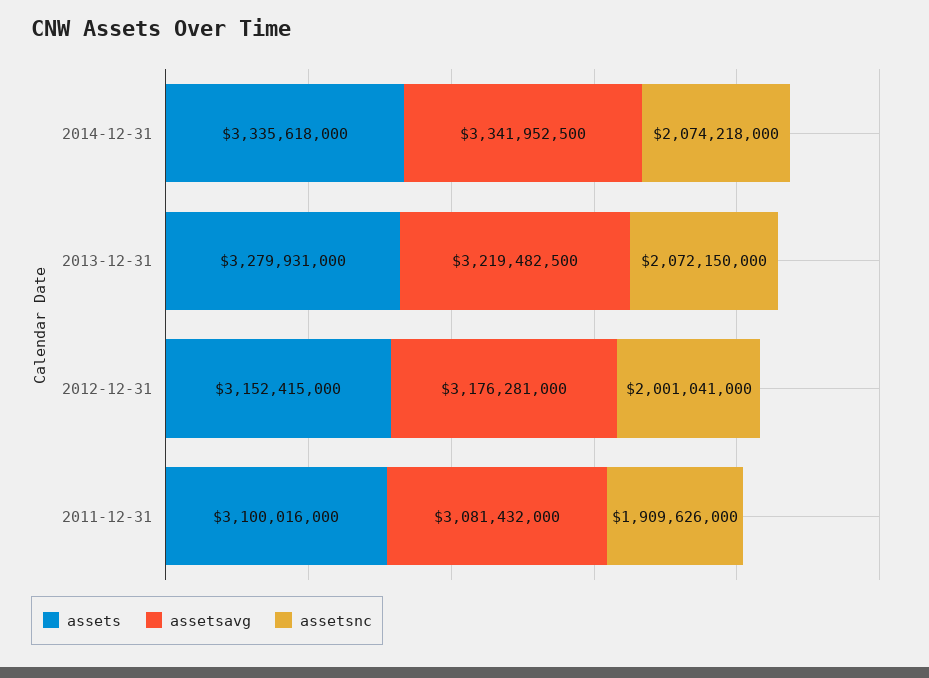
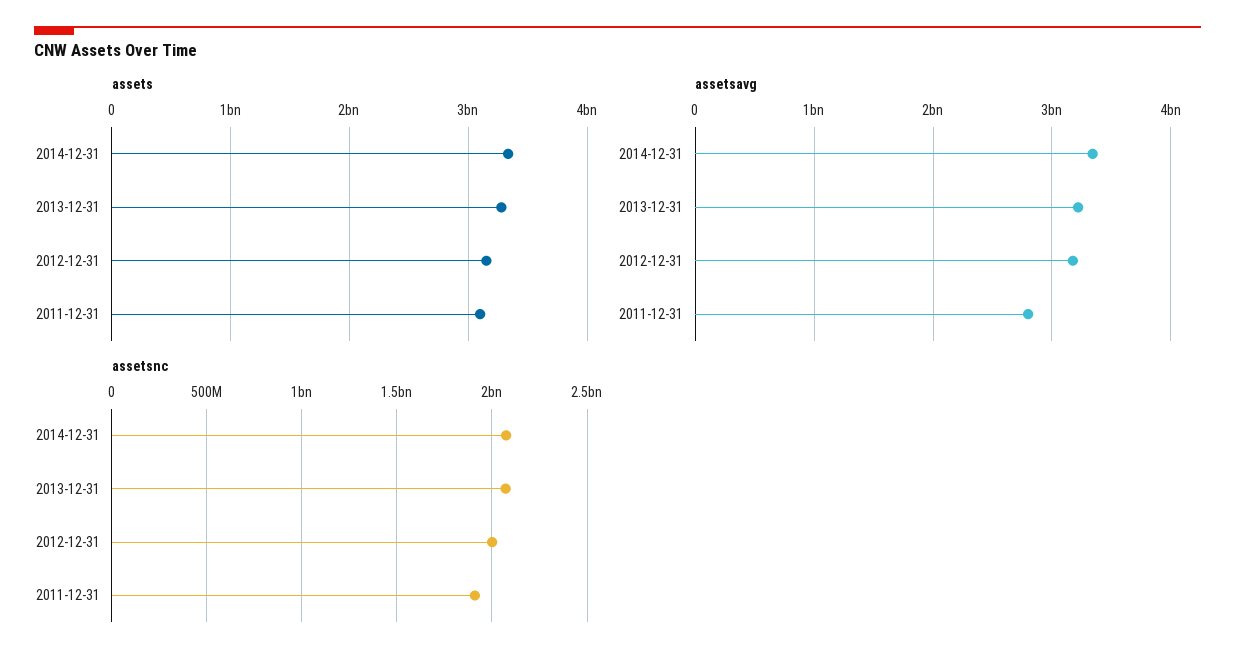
assetsavg, 2011-12-31: 3081432000 -> 2800000000

